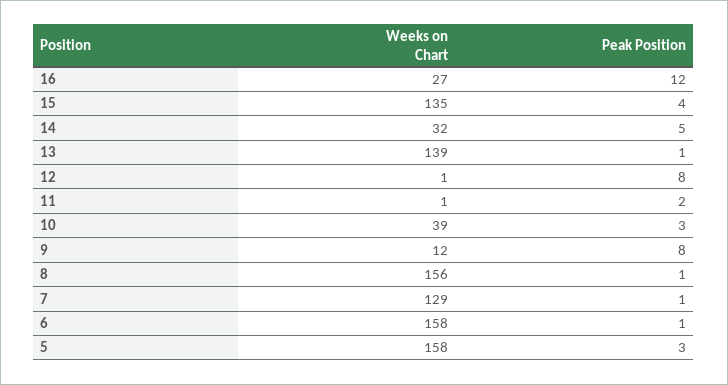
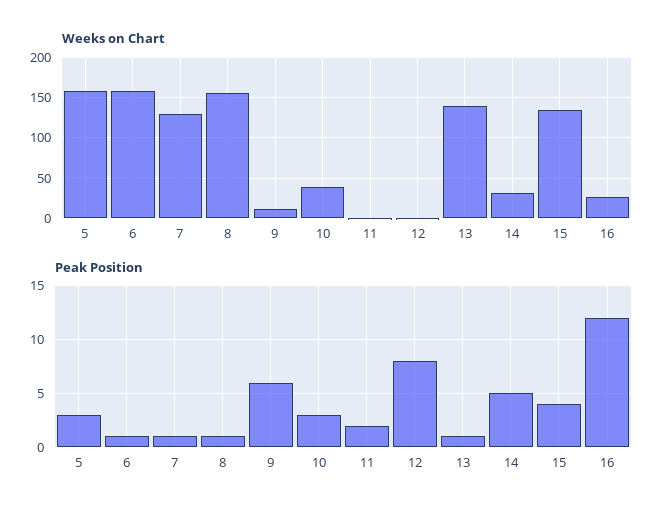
Peak Position, 9: 8 -> 6

